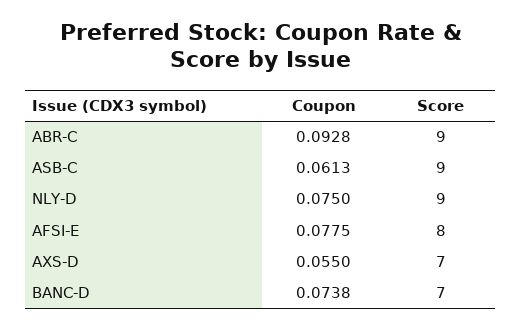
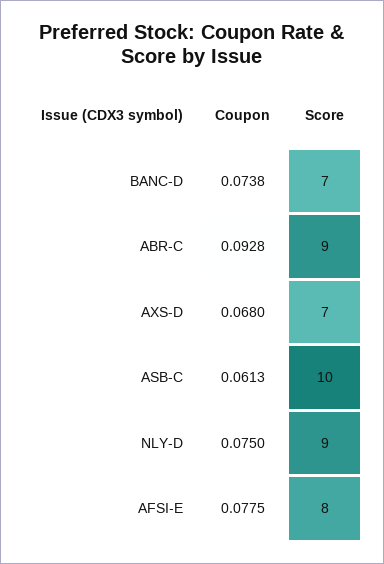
Score, ASB-C: 9 -> 10
Coupon, AXS-D: 0.055 -> 0.068

